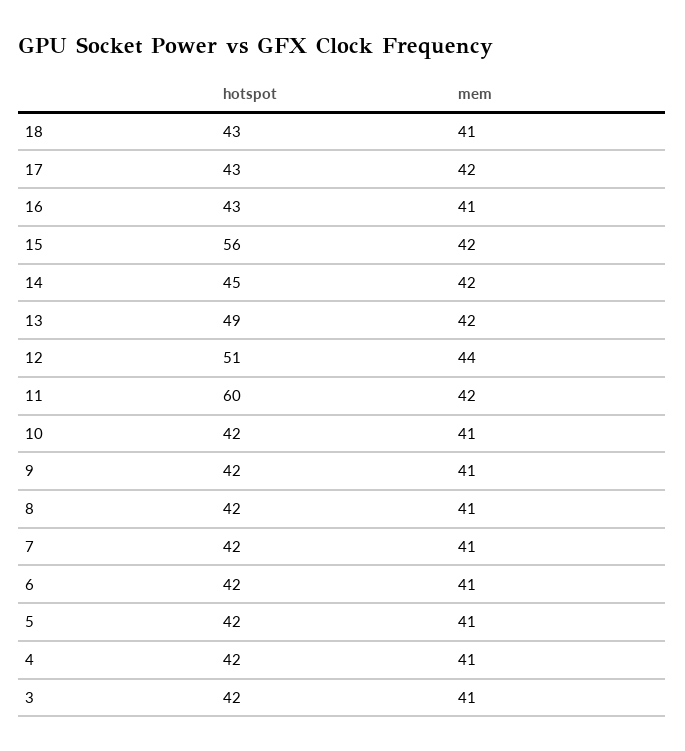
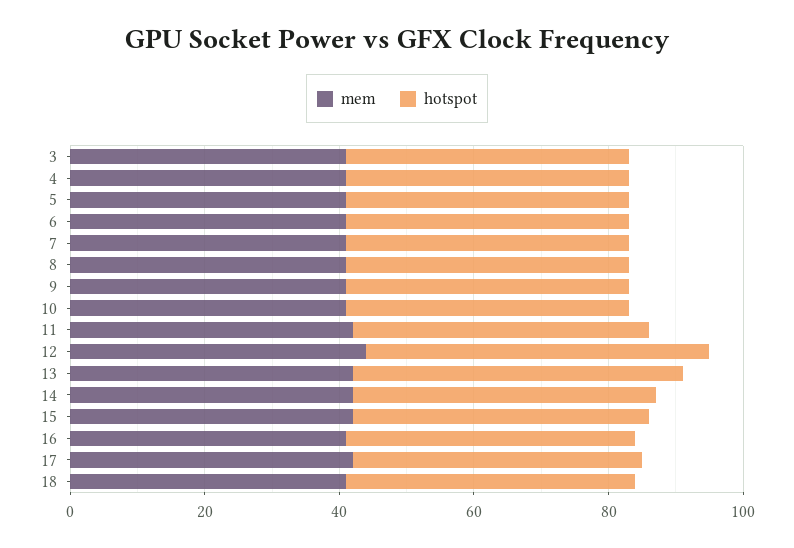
hotspot, 15: 56 -> 45
hotspot, 11: 60 -> 45

